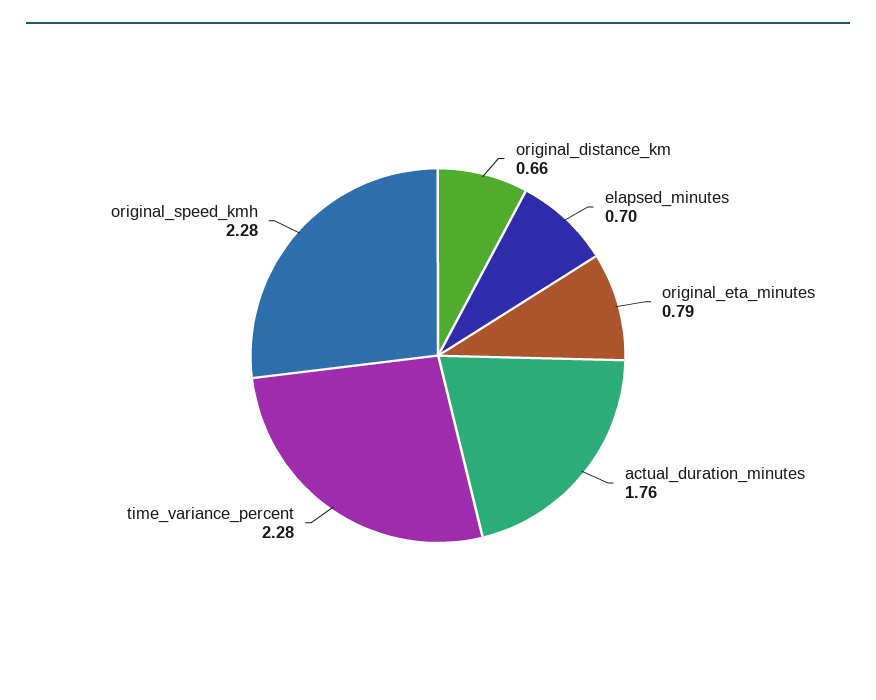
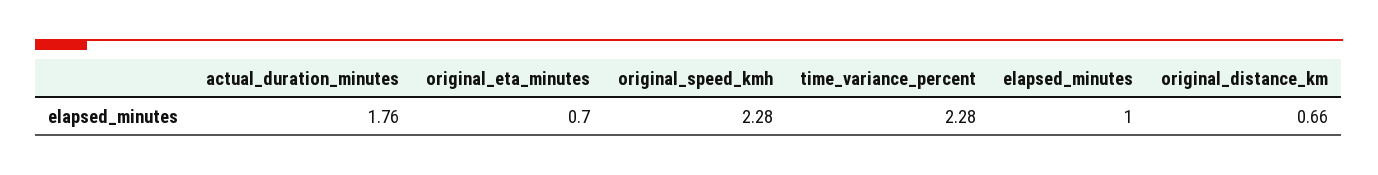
elapsed_minutes: 0.7 -> 1
original_eta_minutes: 0.79 -> 0.7

